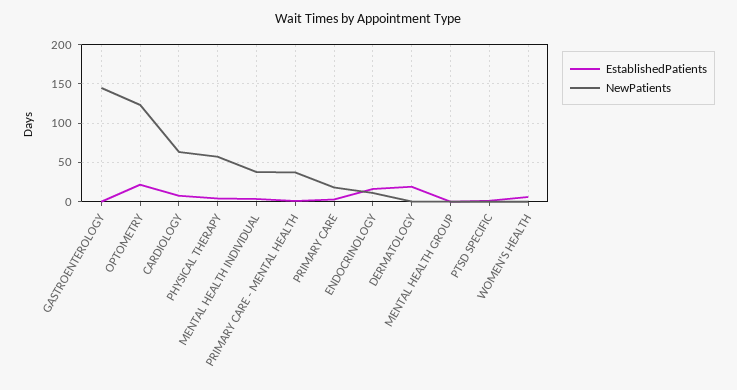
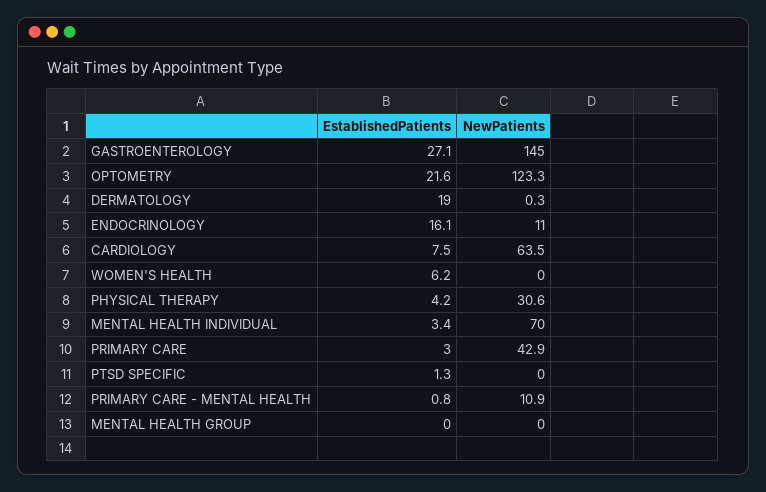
EstablishedPatients, GASTROENTEROLOGY: 0 -> 27.1
NewPatients, PHYSICAL THERAPY: 60 -> 30.6
NewPatients, MENTAL HEALTH INDIVIDUAL: 40 -> 70
NewPatients, PRIMARY CARE - MENTAL HEALTH: 40 -> 10.9
NewPatients, PRIMARY CARE: 20 -> 42.9

